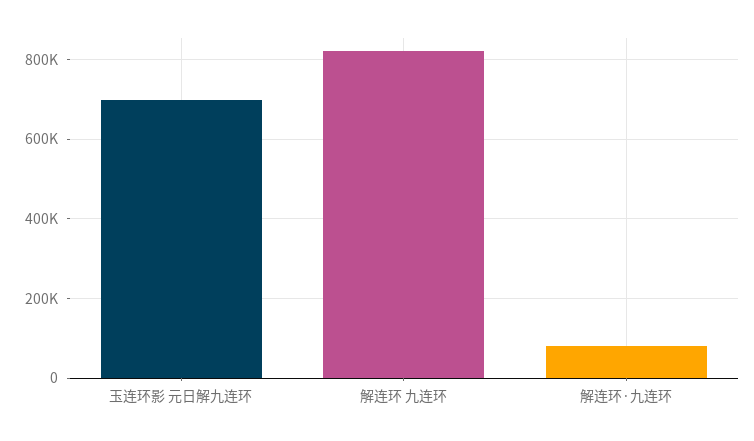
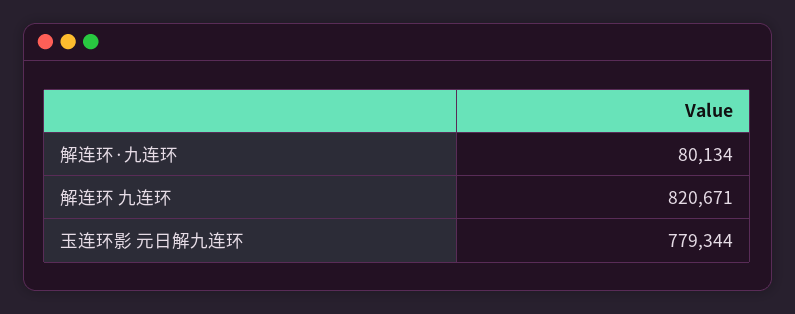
玉连环影 元日解九连环: 700000 -> 779344

